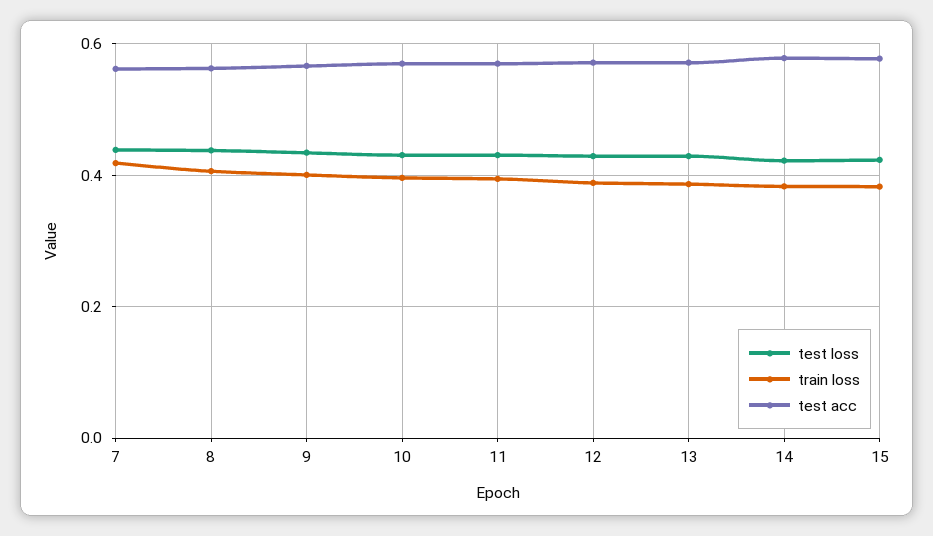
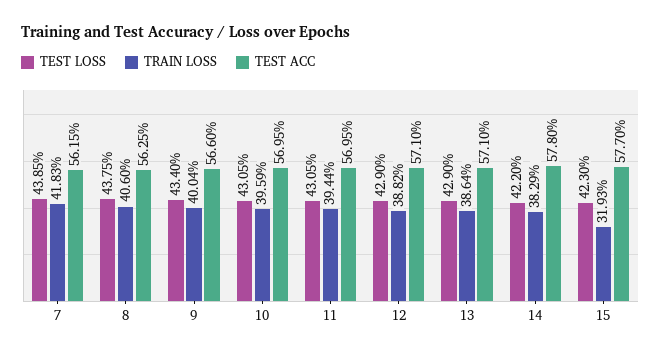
train loss, 15: 0.38 -> 0.3193

